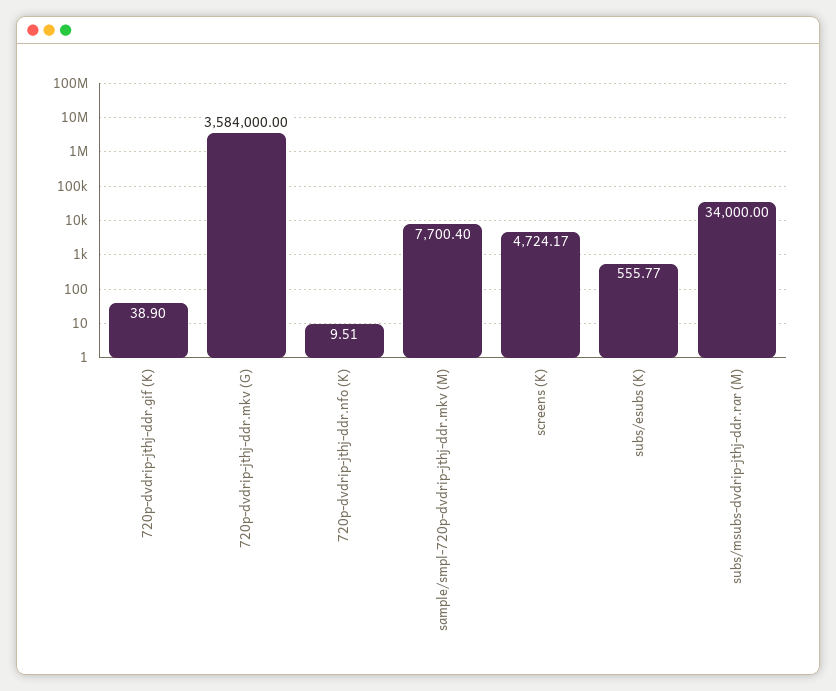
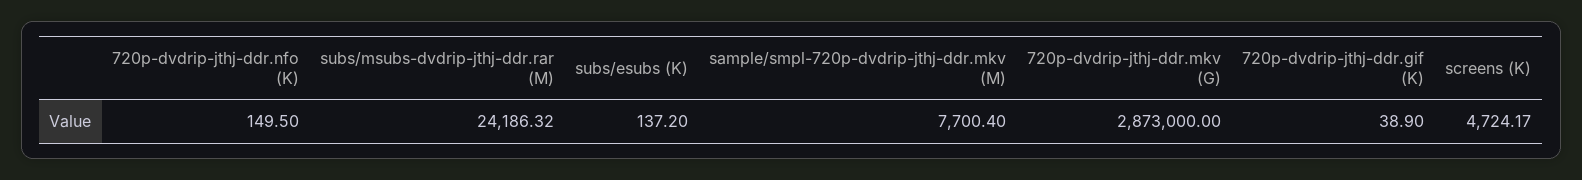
720p-dvdrip-jthj-ddr.mkv (G): 3584000 -> 2873000
720p-dvdrip-jthj-ddr.nfo (K): 9.51 -> 149.5
subs/esubs (K): 555.77 -> 137.2
subs/msubs-dvdrip-jthj-ddr.rar (M): 34000 -> 24186.32

